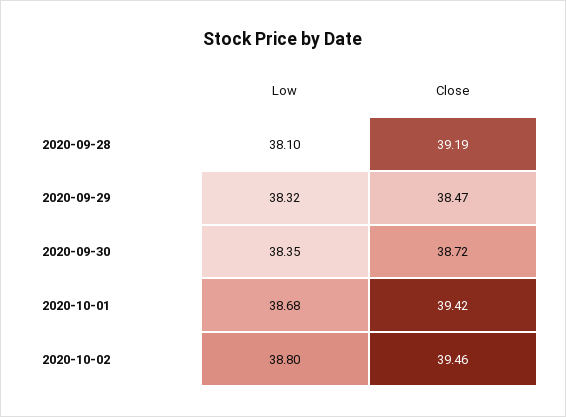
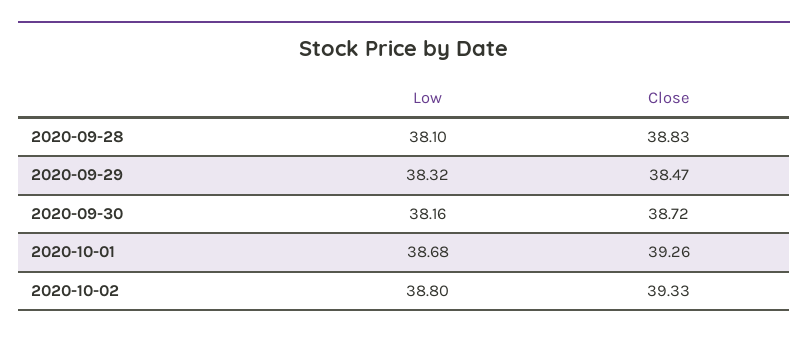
Close, 2020-09-28: 39.19 -> 38.83
Low, 2020-09-30: 38.35 -> 38.16
Close, 2020-10-01: 39.42 -> 39.26
Close, 2020-10-02: 39.46 -> 39.33

